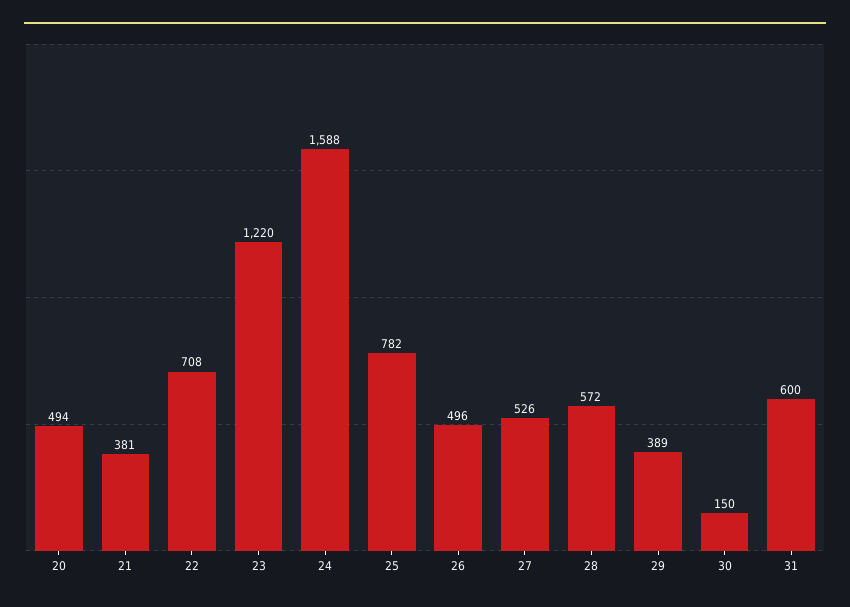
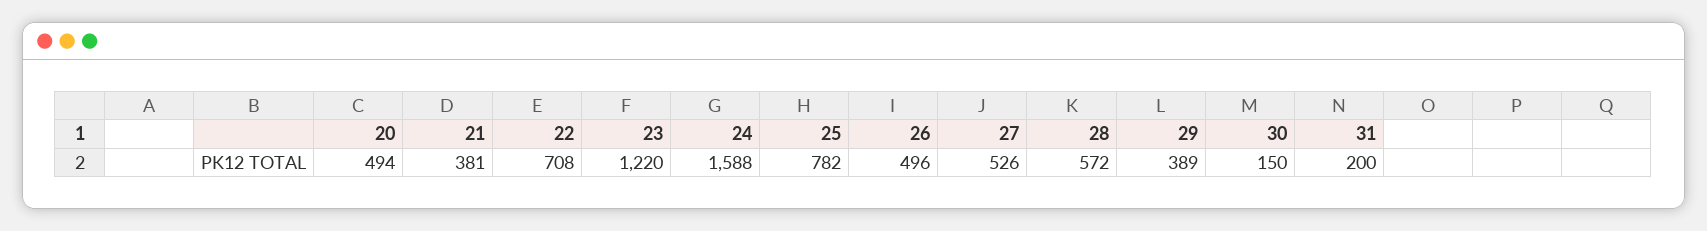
31: 600 -> 200

